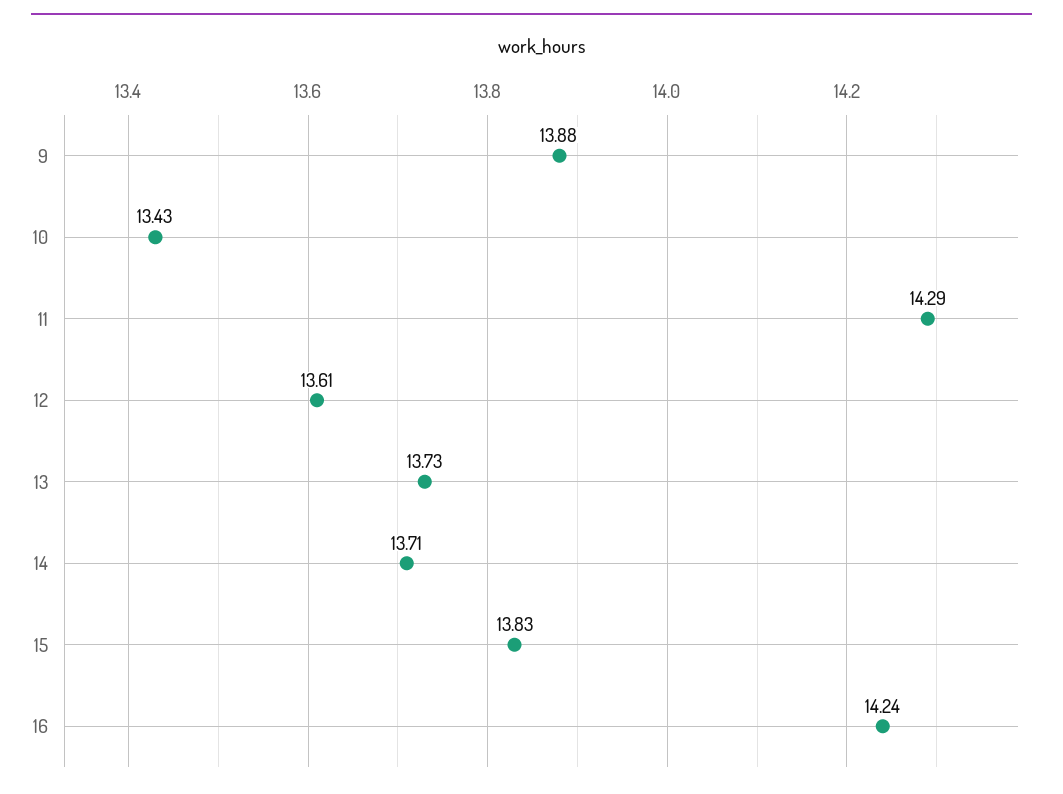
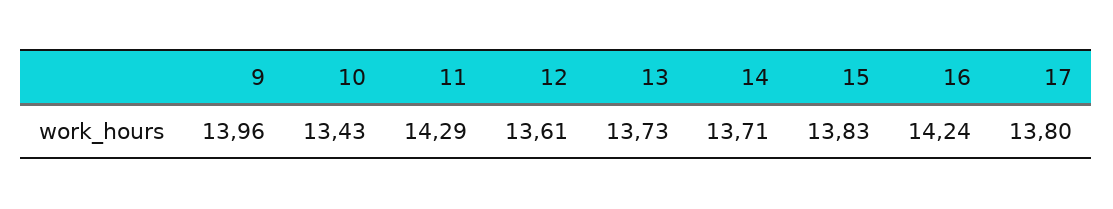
9: 13.88 -> 13.96
17: none -> 13.8

